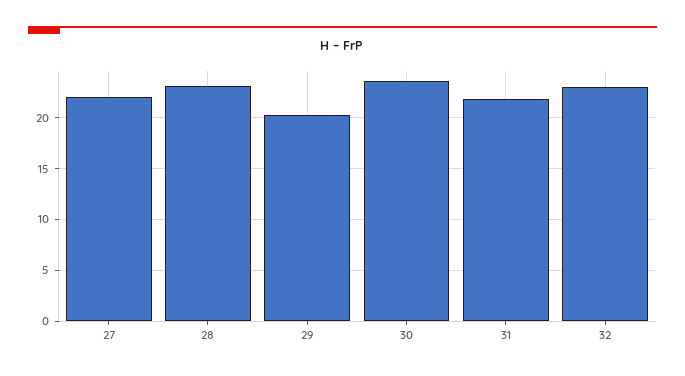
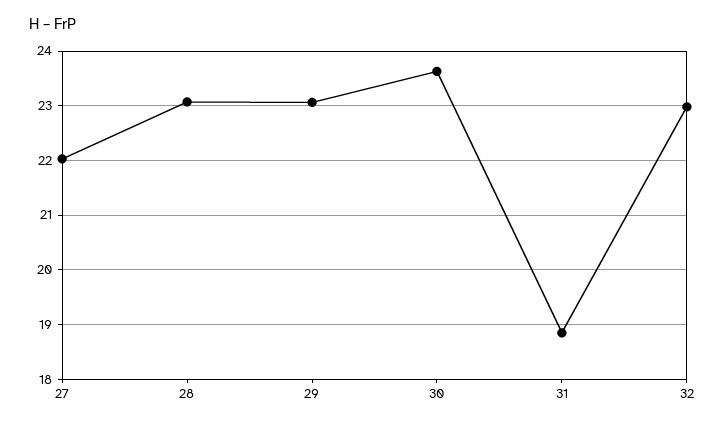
29: 20 -> 23
31: 22 -> 18.8

